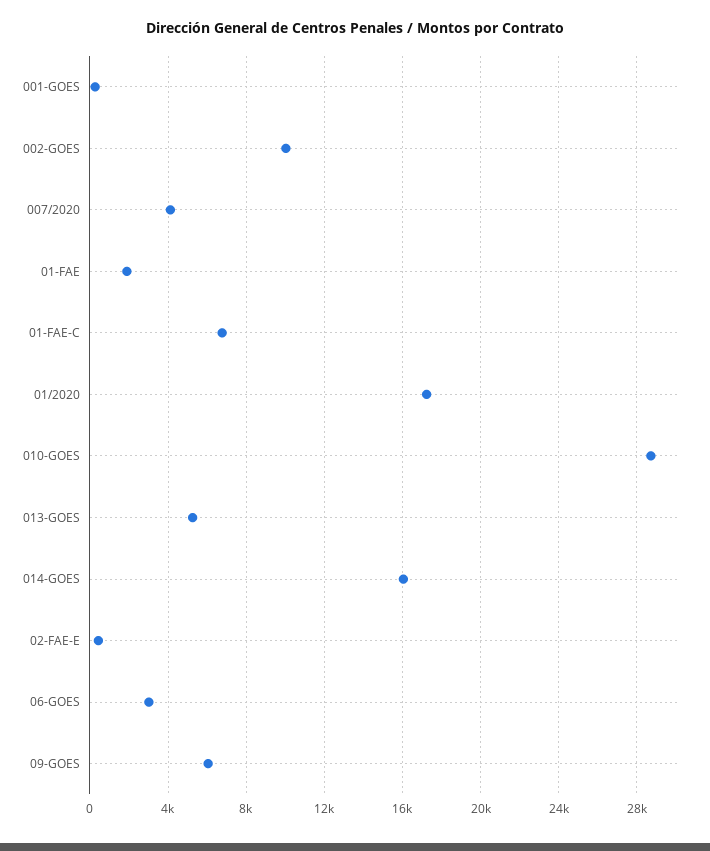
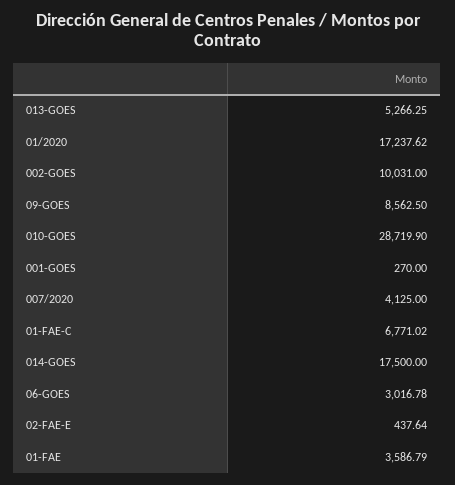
01-FAE: 2000 -> 3586.79
014-GOES: 16000 -> 17500
09-GOES: 6000 -> 8562.5

